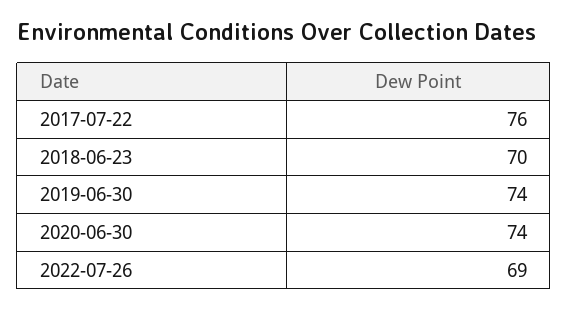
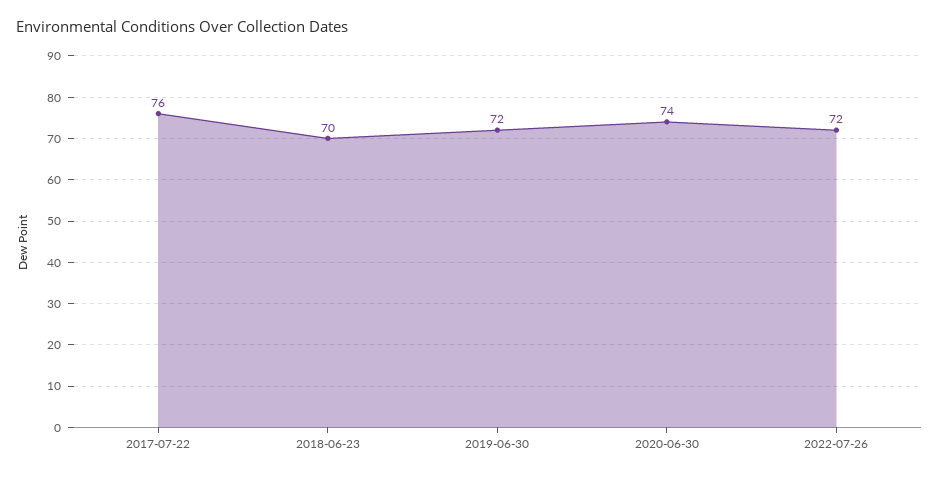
2019-06-30: 74 -> 72
2022-07-26: 69 -> 72

